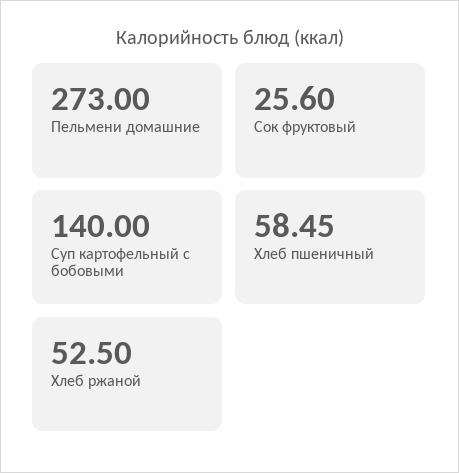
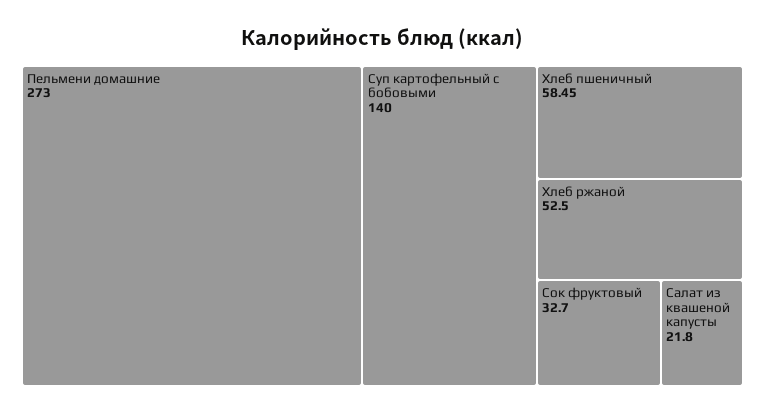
Сок фруктовый: 25.6 -> 32.7
Салат из квашеной капусты: none -> 21.8

